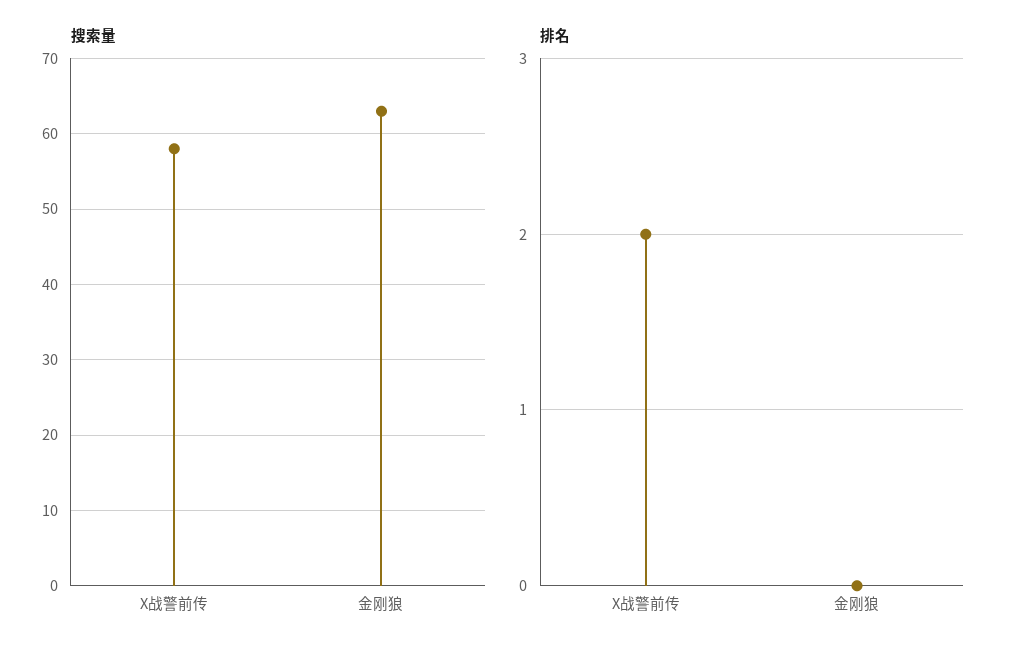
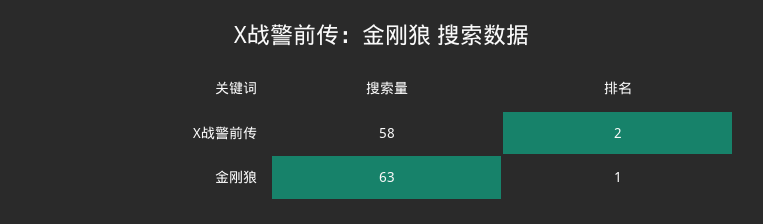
排名, 金刚狼: 0 -> 1

